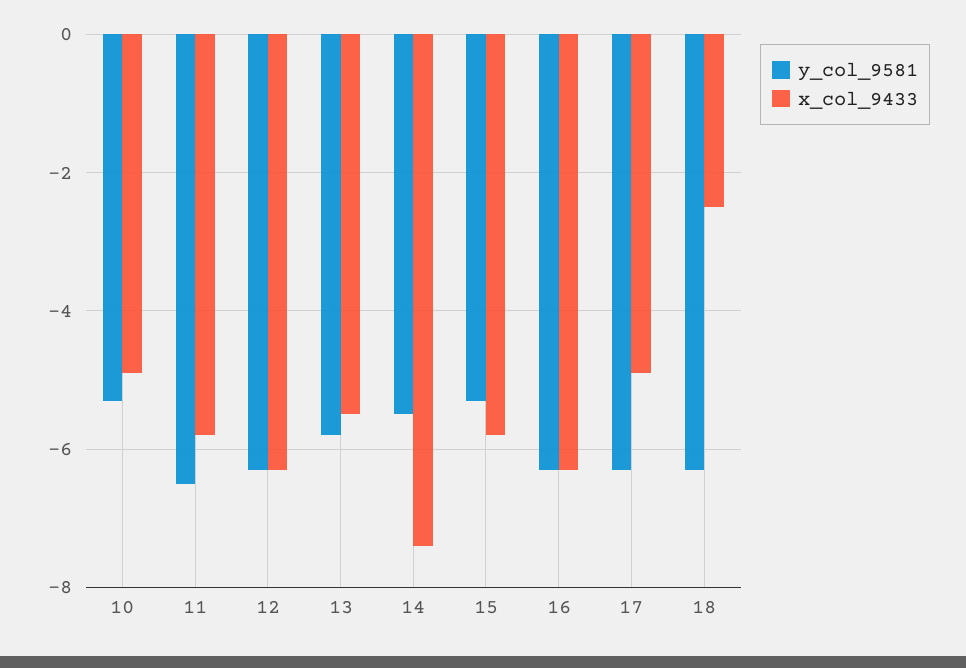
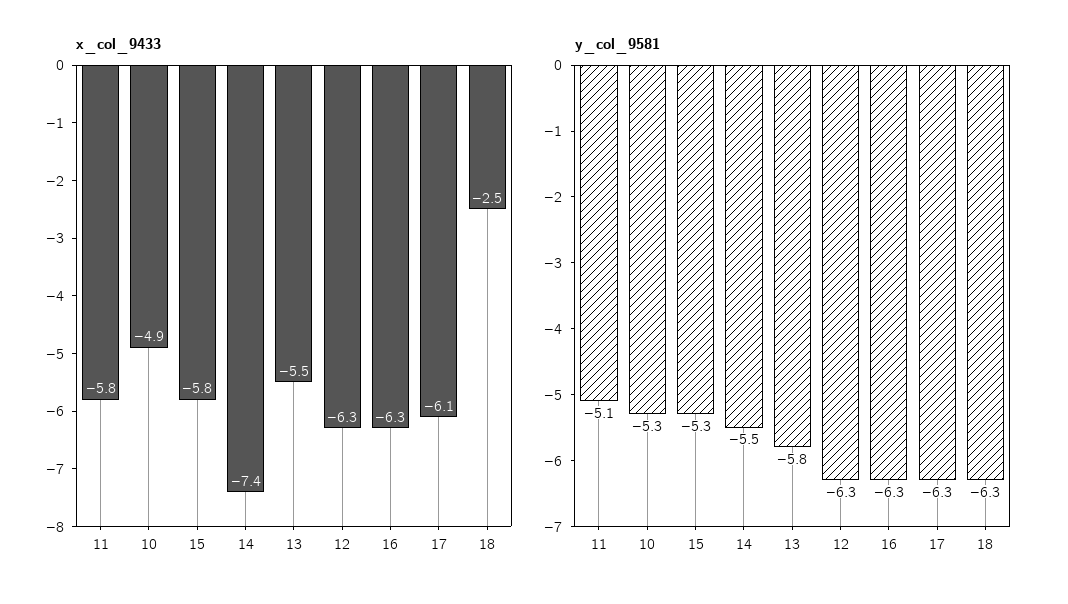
y_col_9581, 11: -6.5 -> -5.1
x_col_9433, 17: -5 -> -6.1

